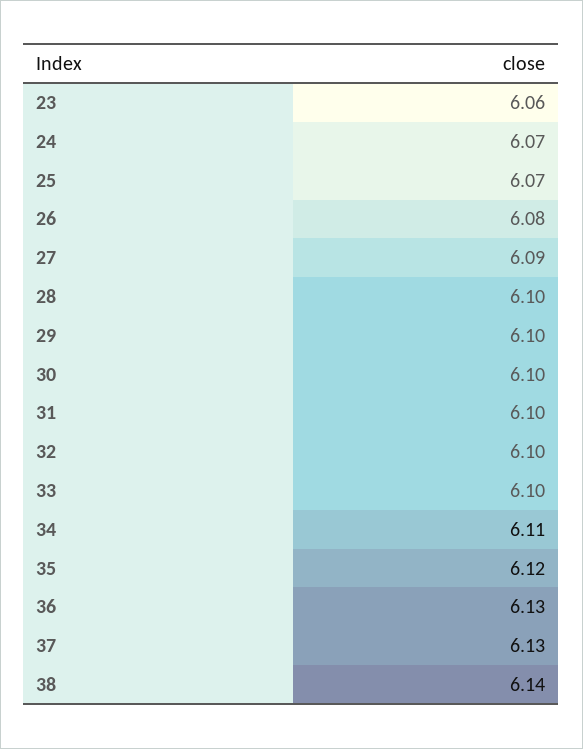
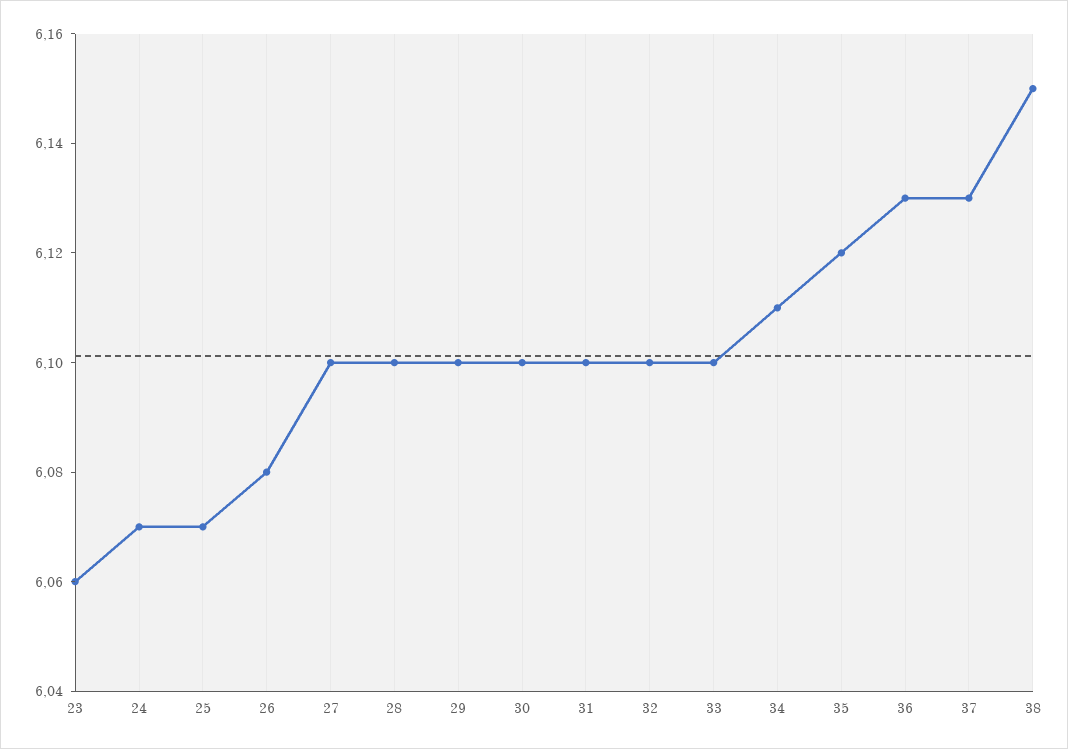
27: 6.09 -> 6.1
38: 6.14 -> 6.15

